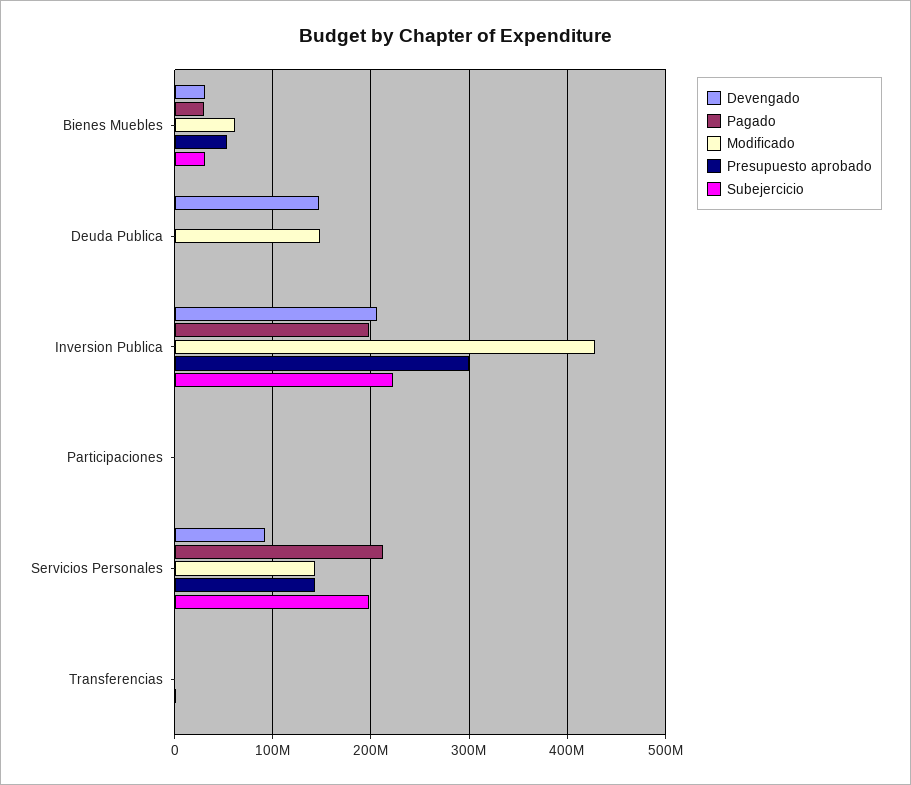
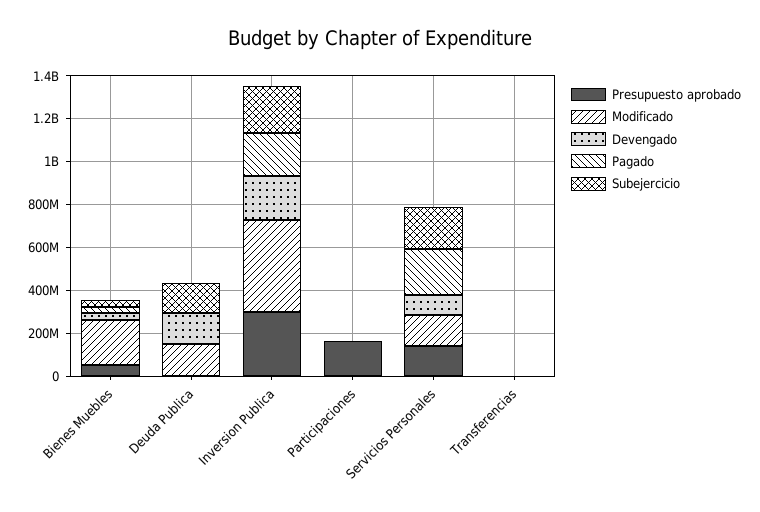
Modificado, Bienes Muebles: 60000000 -> 200000000
Subejercicio, Deuda Publica: 0 -> 150000000
Presupuesto aprobado, Participaciones: 0 -> 150000000

